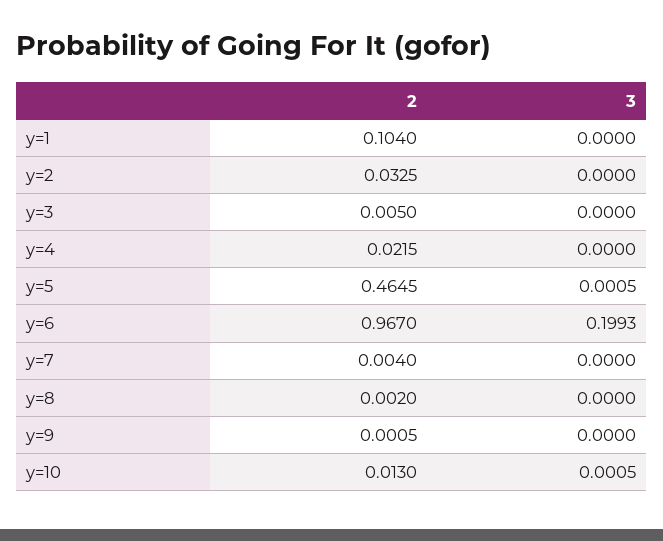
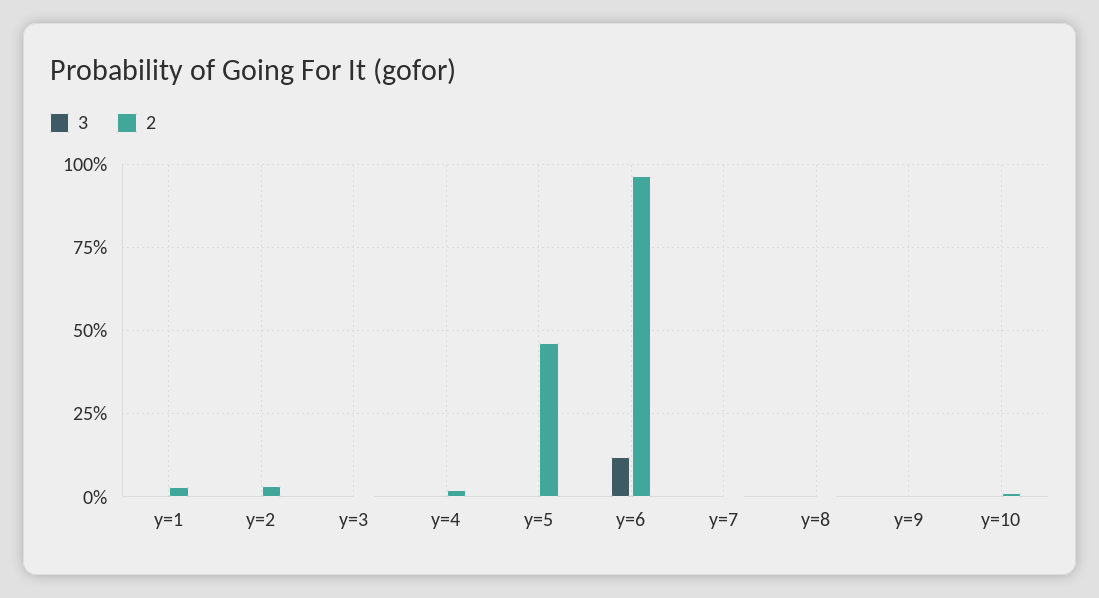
2, y=1: 0.104 -> 0.025
3, y=6: 0.1993 -> 0.125

